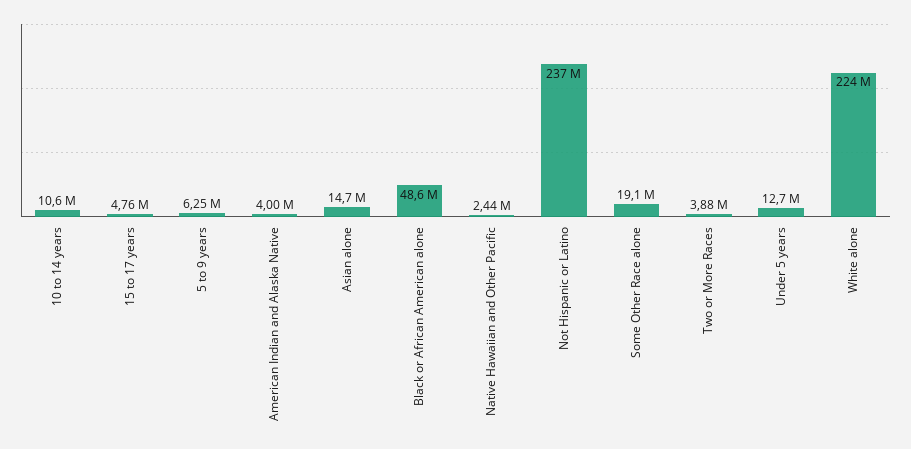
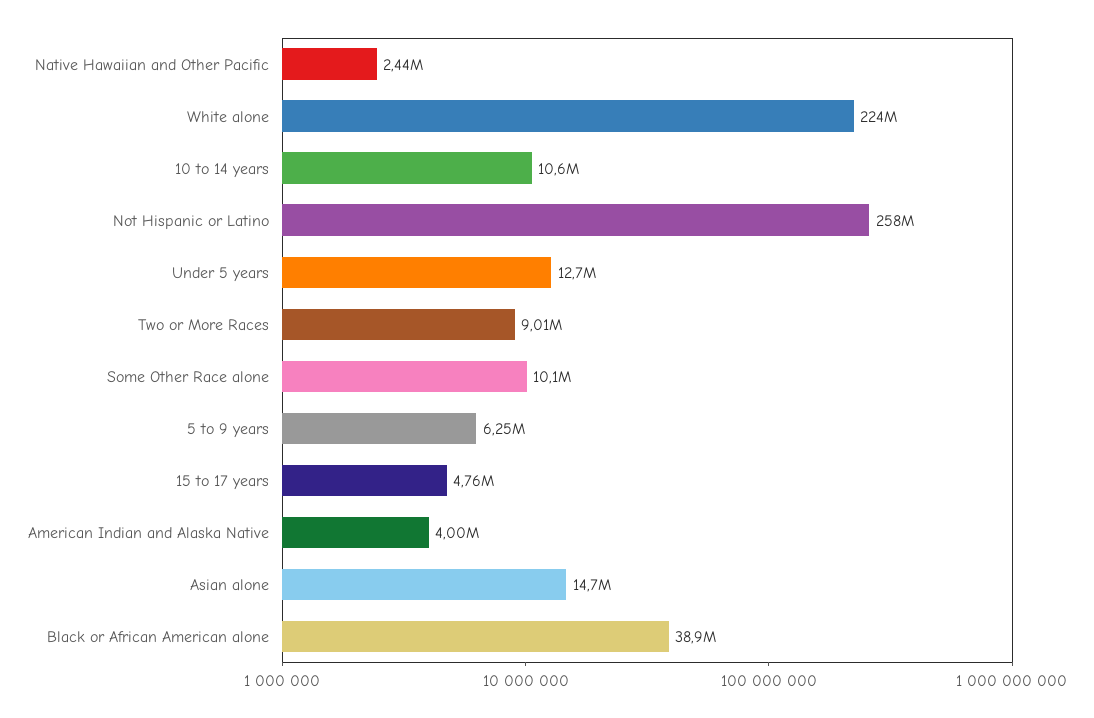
Black or African American alone: 48600000 -> 38900000
Not Hispanic or Latino: 237000000 -> 258000000
Some Other Race alone: 19100000 -> 10100000
Two or More Races: 3880000 -> 9010000

